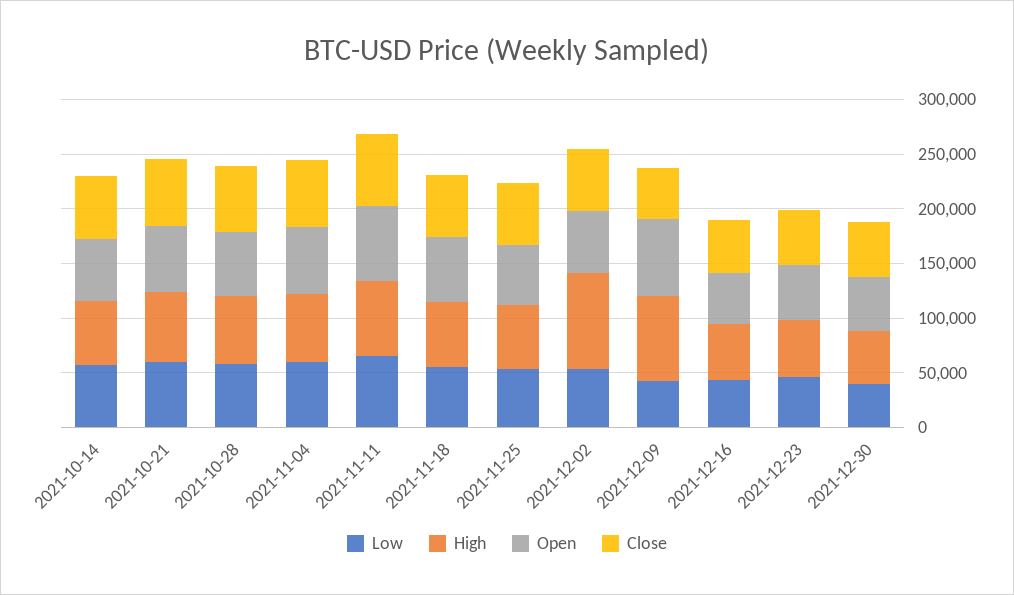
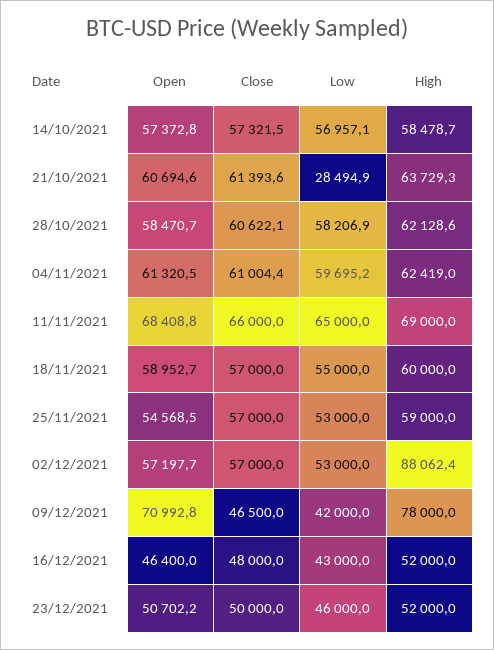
Low, 2021-10-21: 60000 -> 28494.9
Low, 2021-12-30: 40000 -> none
High, 2021-12-30: 50000 -> none
Open, 2021-12-30: 50000 -> none
Close, 2021-12-30: 50000 -> none

